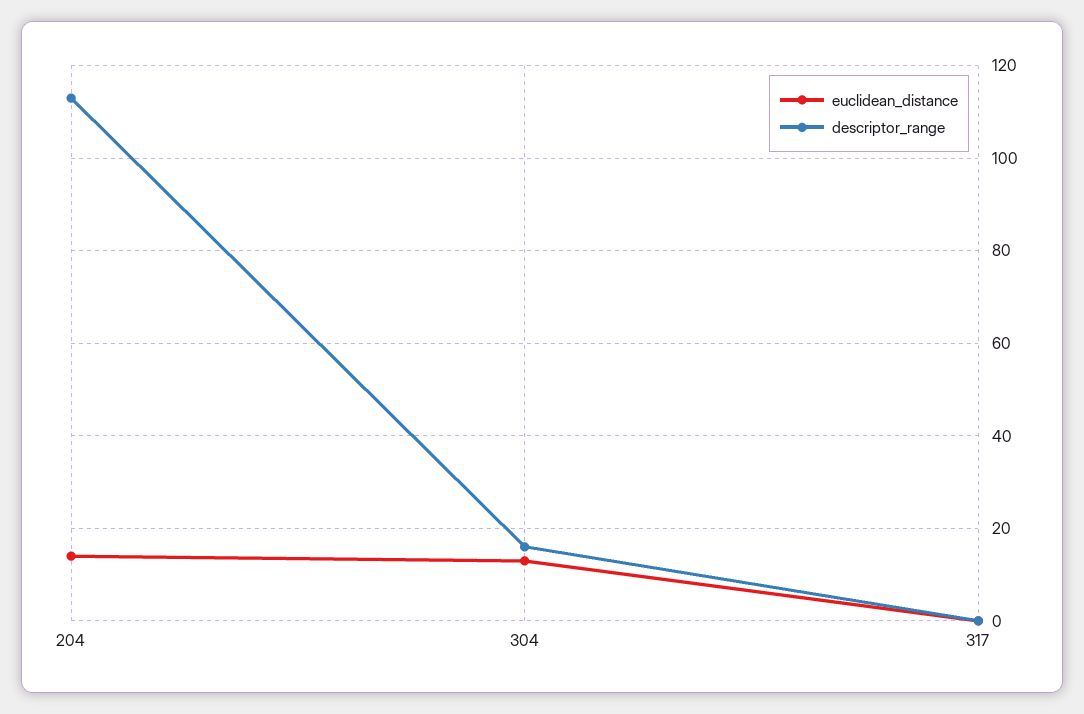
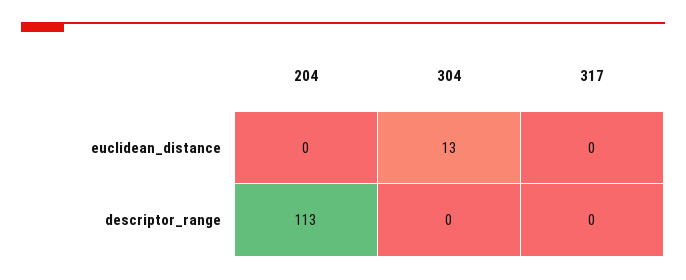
euclidean_distance, 204: 15 -> 0
descriptor_range, 304: 15 -> 0

